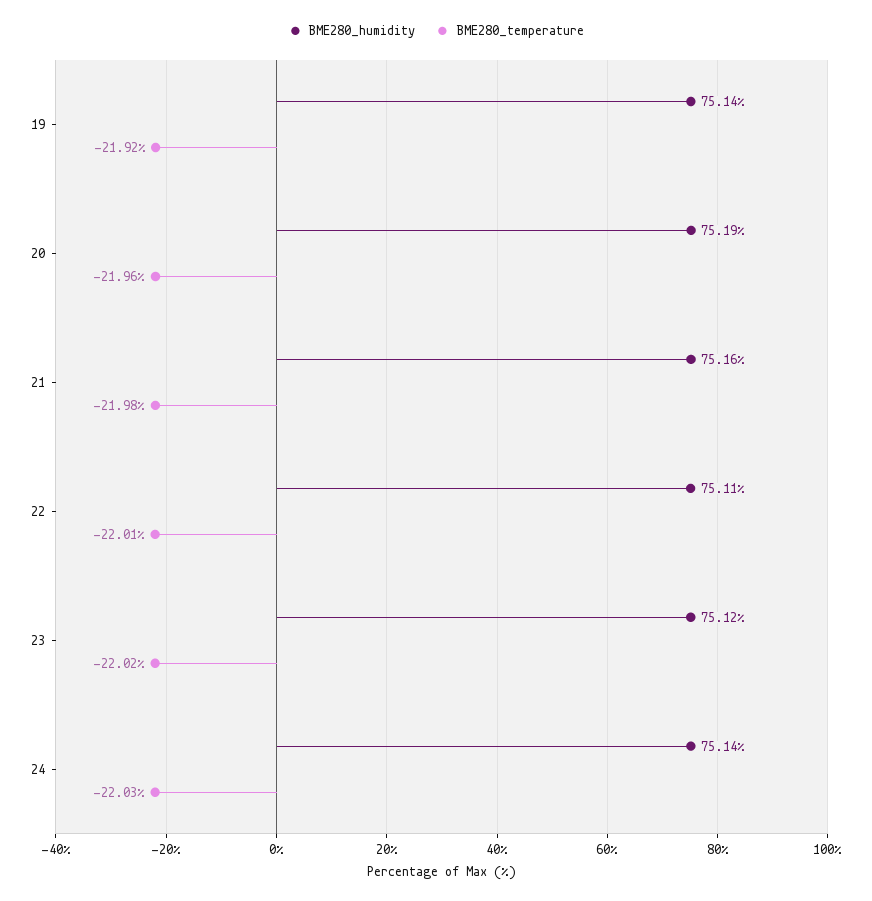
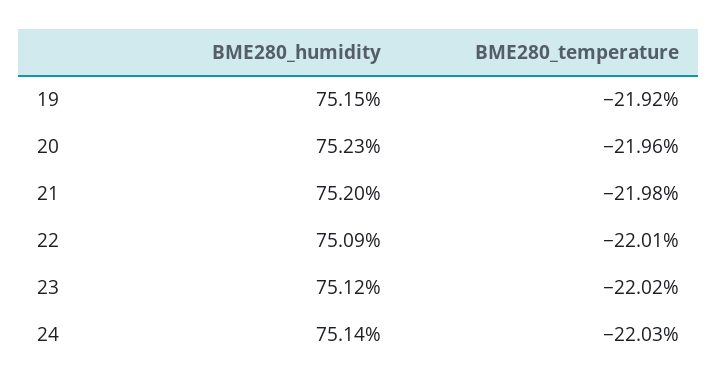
BME280_humidity, 19: 75.14 -> 75.15
BME280_humidity, 20: 75.19 -> 75.23
BME280_humidity, 21: 75.16 -> 75.2
BME280_humidity, 22: 75.11 -> 75.09

